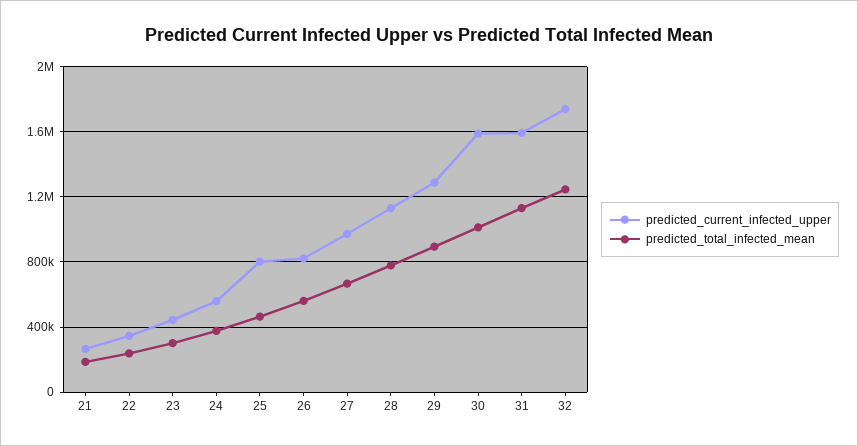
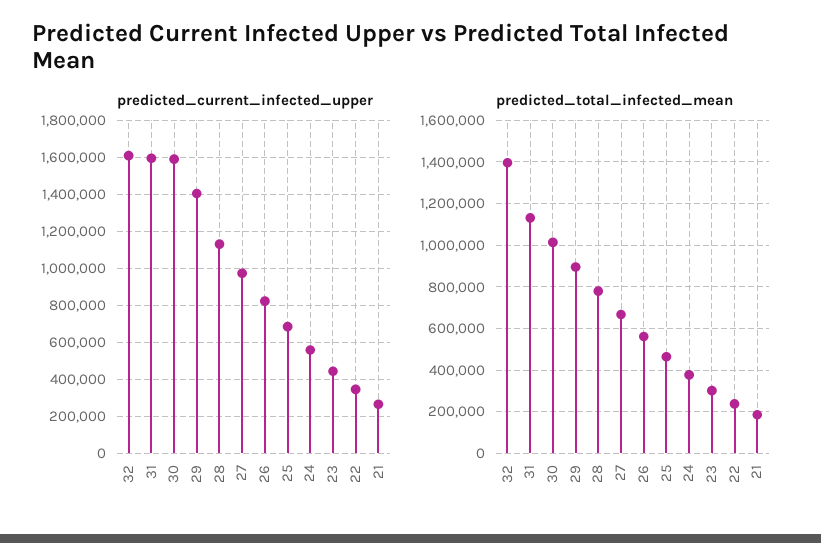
predicted_current_infected_upper, 25: 800000 -> 700000
predicted_current_infected_upper, 29: 1300000 -> 1400000
predicted_current_infected_upper, 32: 1750000 -> 1600000
predicted_total_infected_mean, 32: 1250000 -> 1400000

